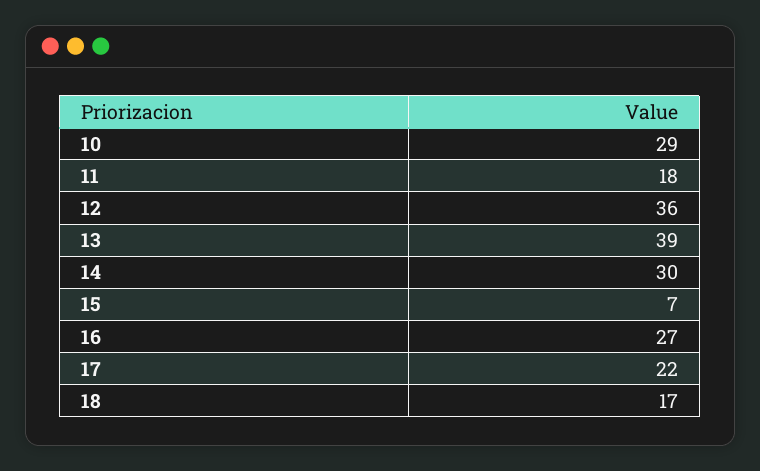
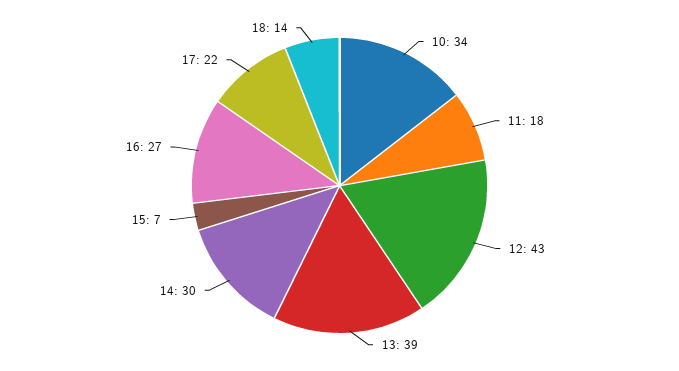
10: 29 -> 34
12: 36 -> 43
18: 17 -> 14

